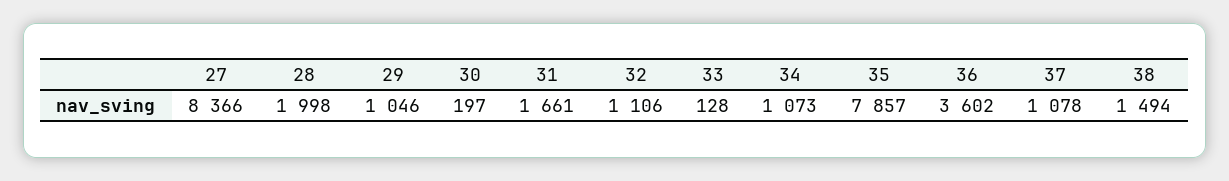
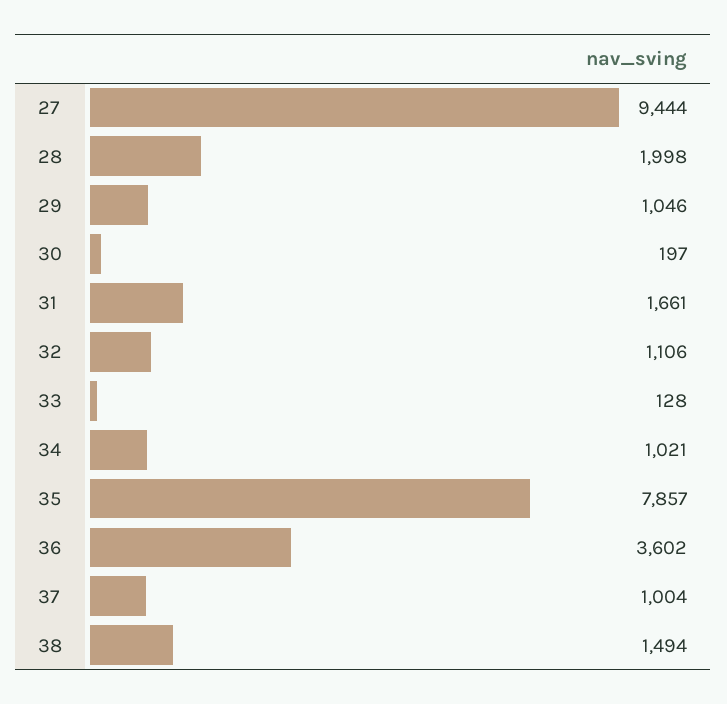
27: 8366 -> 9444
34: 1073 -> 1021
37: 1078 -> 1004

